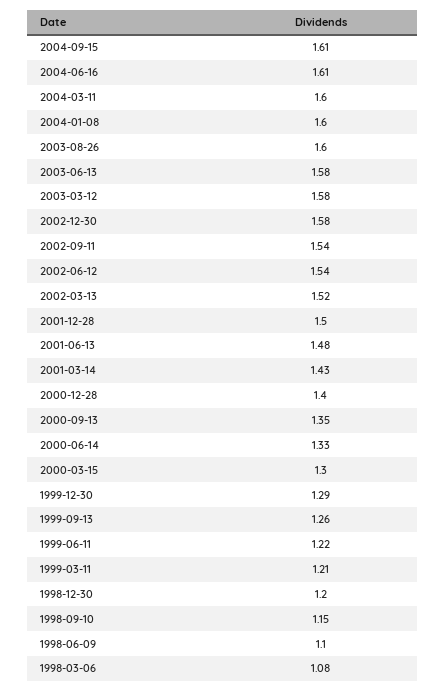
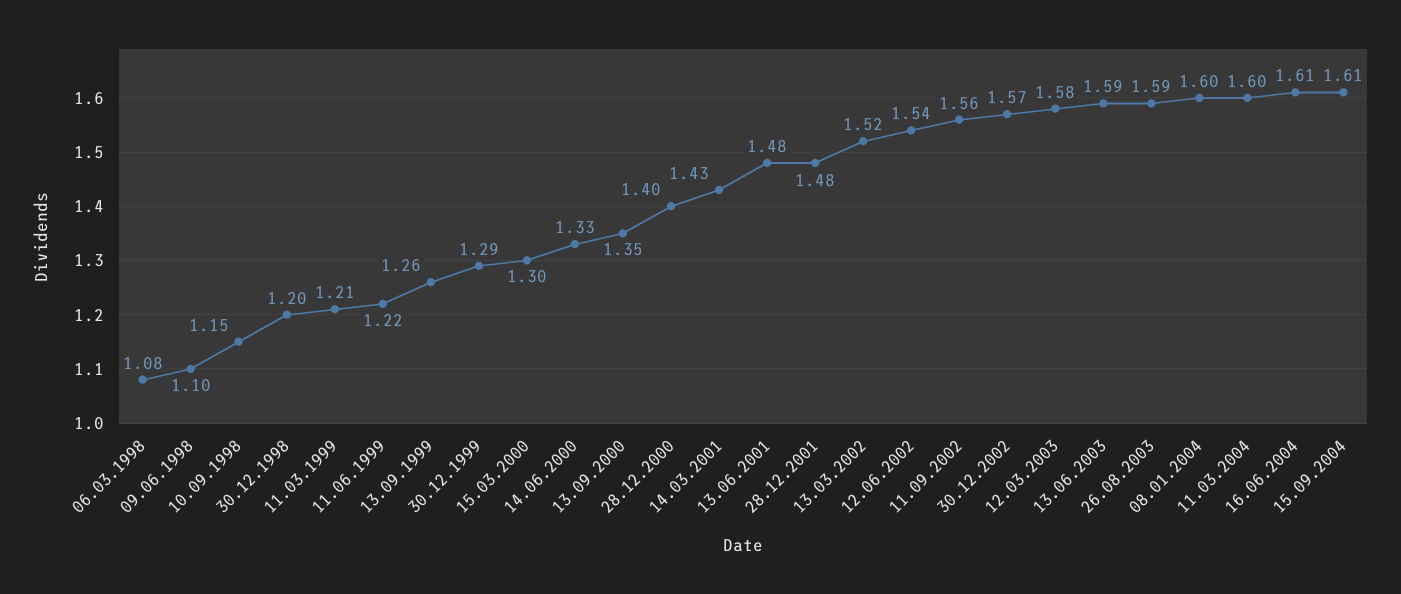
2003-08-26: 1.6 -> 1.59
2003-06-13: 1.58 -> 1.59
2002-12-30: 1.58 -> 1.57
2002-09-11: 1.54 -> 1.56
2001-12-28: 1.5 -> 1.48

